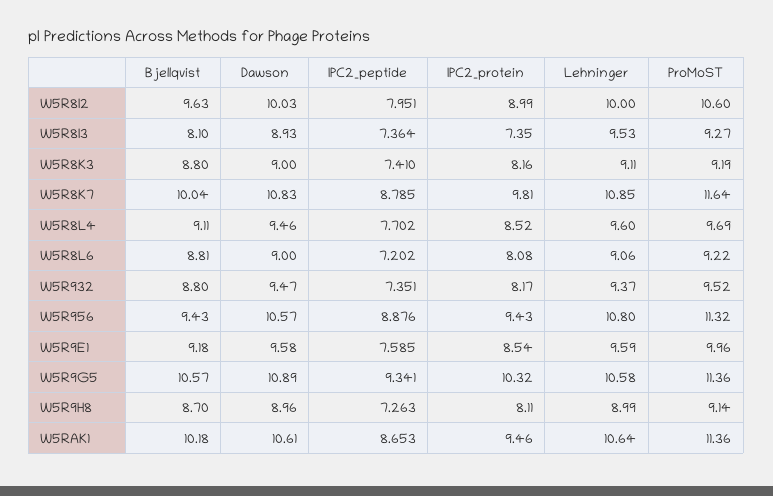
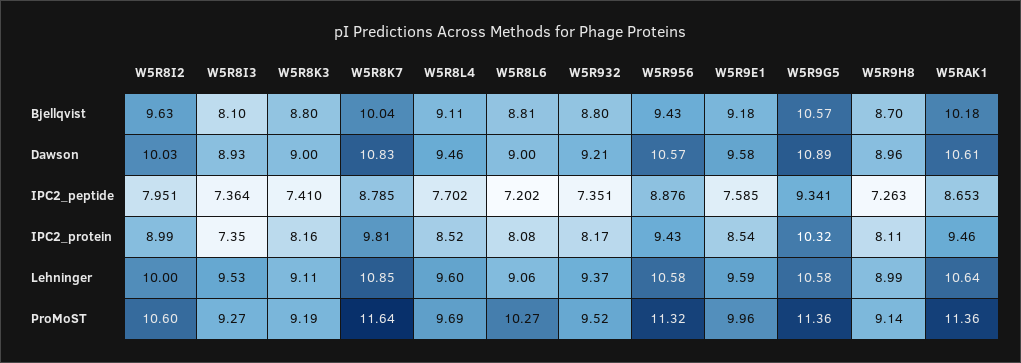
ProMoST, W5R8L6: 9.22 -> 10.27
Dawson, W5R932: 9.47 -> 9.21
Lehninger, W5R956: 10.8 -> 10.58

